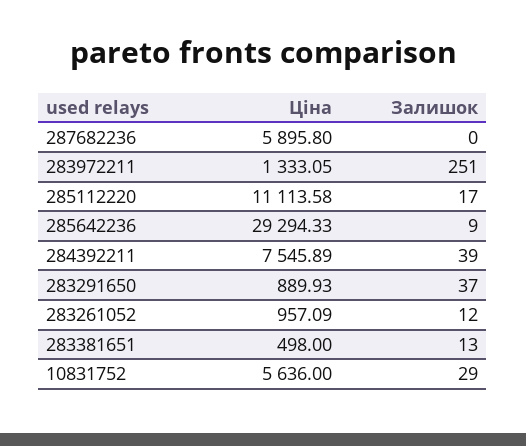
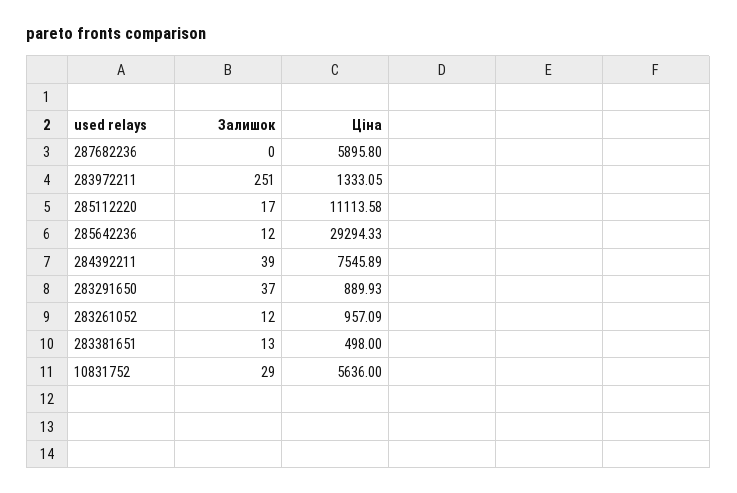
Залишок, 285642236: 9 -> 12

